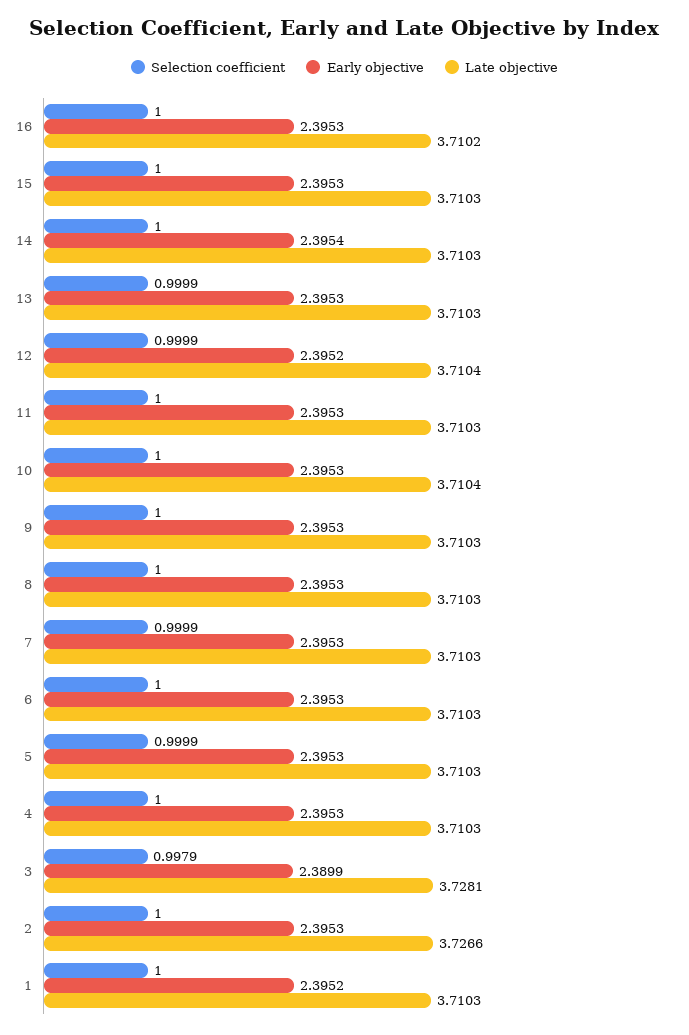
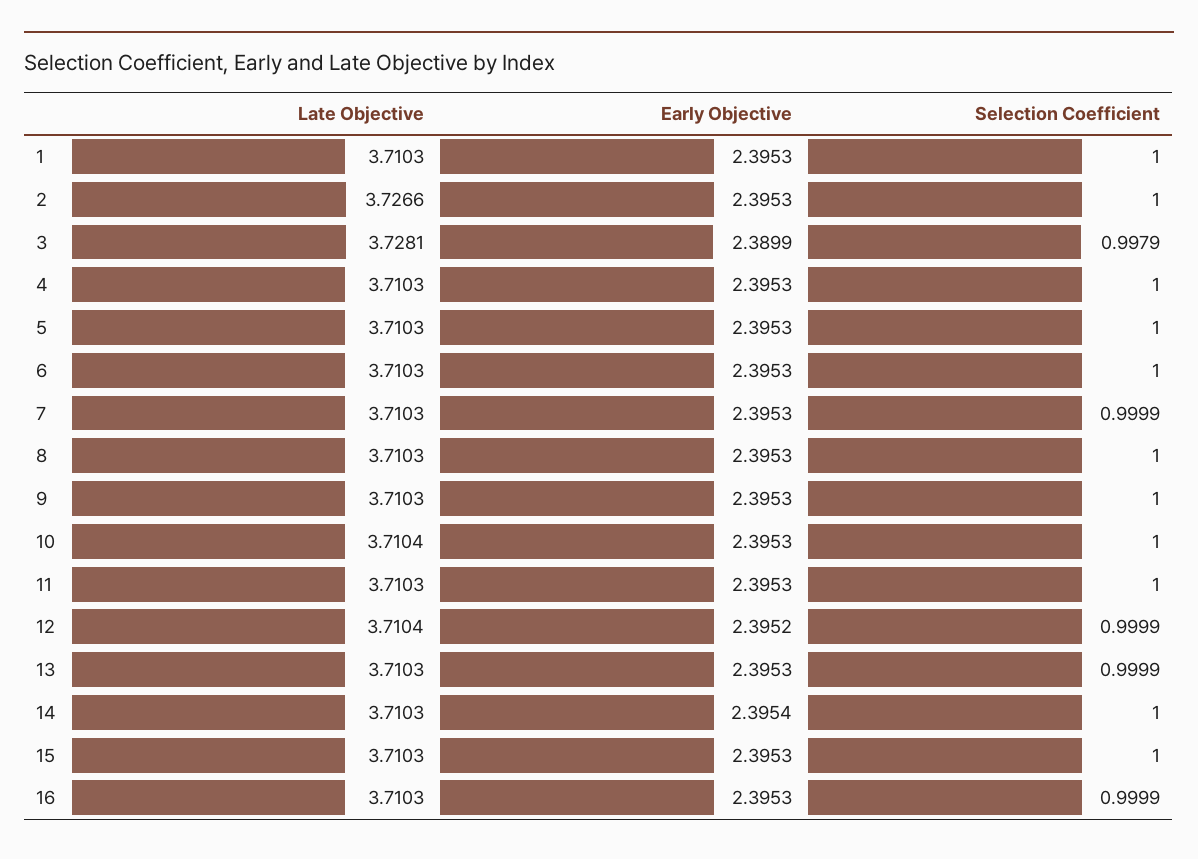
Selection coefficient, 16: 1 -> 0.9999
Late objective, 16: 3.7102 -> 3.7103
Selection coefficient, 5: 0.9999 -> 1
Early objective, 1: 2.3952 -> 2.3953

